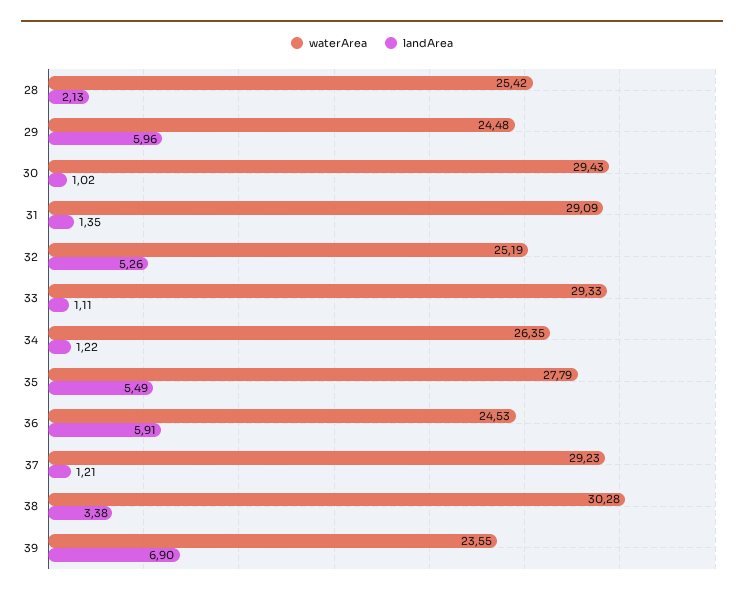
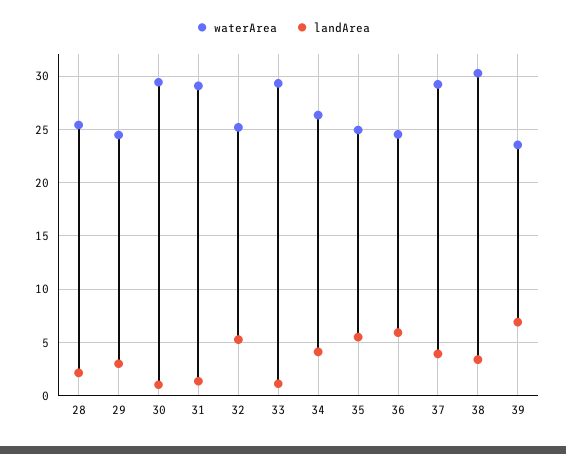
landArea, 29: 5.96 -> 3
landArea, 34: 1.22 -> 4
waterArea, 35: 27.79 -> 25
landArea, 37: 1.21 -> 4

